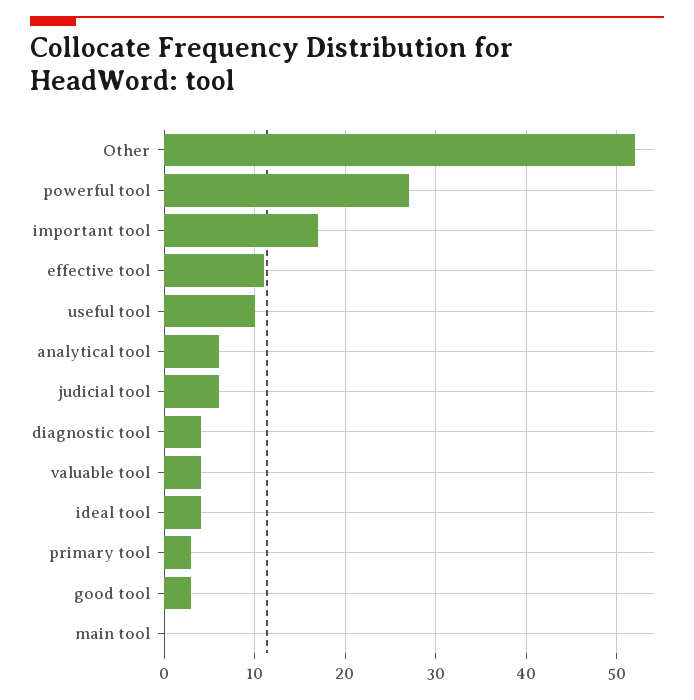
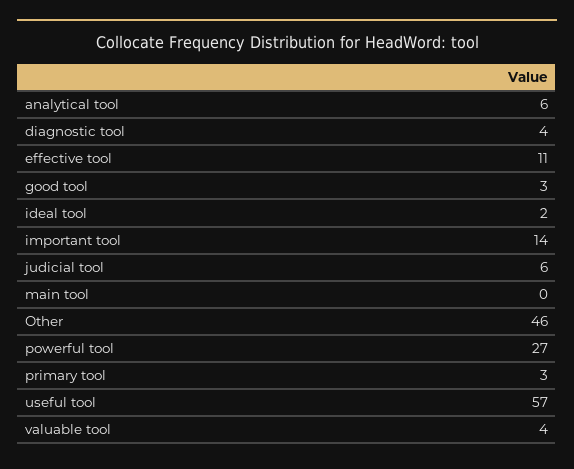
Other: 52 -> 46
important tool: 17 -> 14
useful tool: 10 -> 57
ideal tool: 4 -> 2

